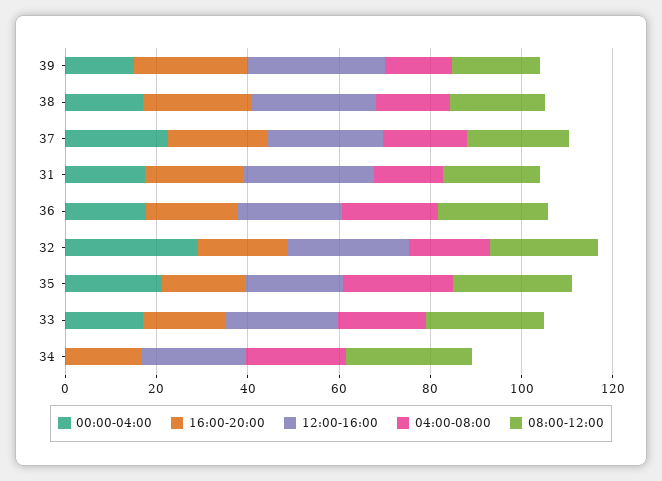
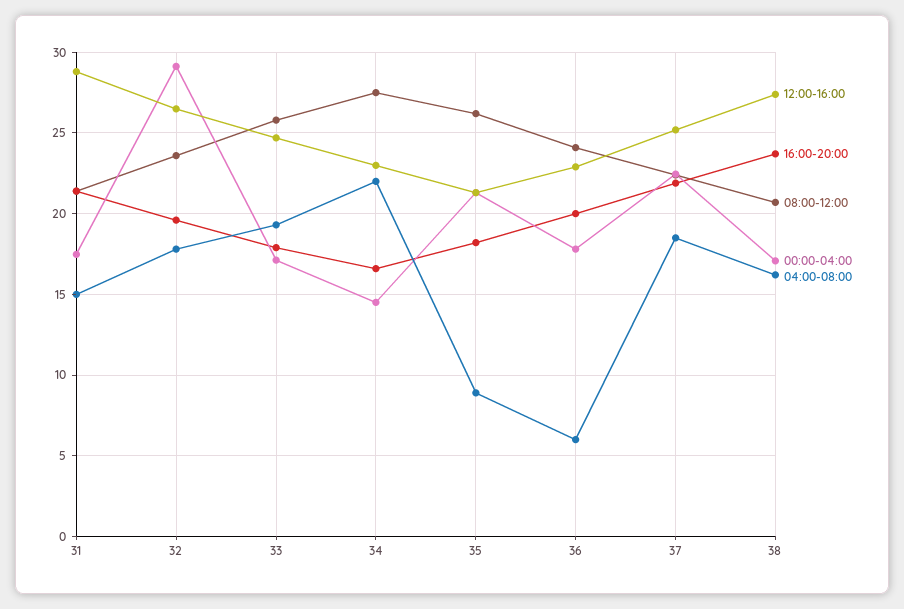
00:00-04:00, 39: 15 -> none
16:00-20:00, 39: 25 -> none
12:00-16:00, 39: 30 -> none
04:00-08:00, 39: 15 -> none
08:00-12:00, 39: 20 -> none
04:00-08:00, 36: 20 -> 6
04:00-08:00, 35: 25 -> 9
00:00-04:00, 34: 0 -> 14.5

